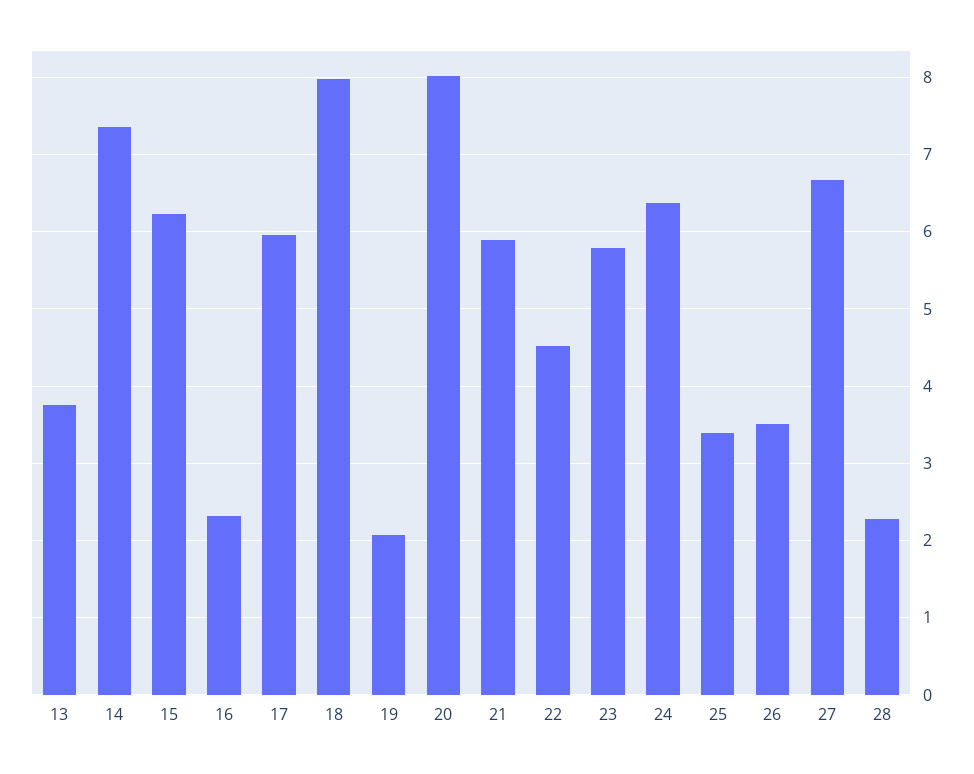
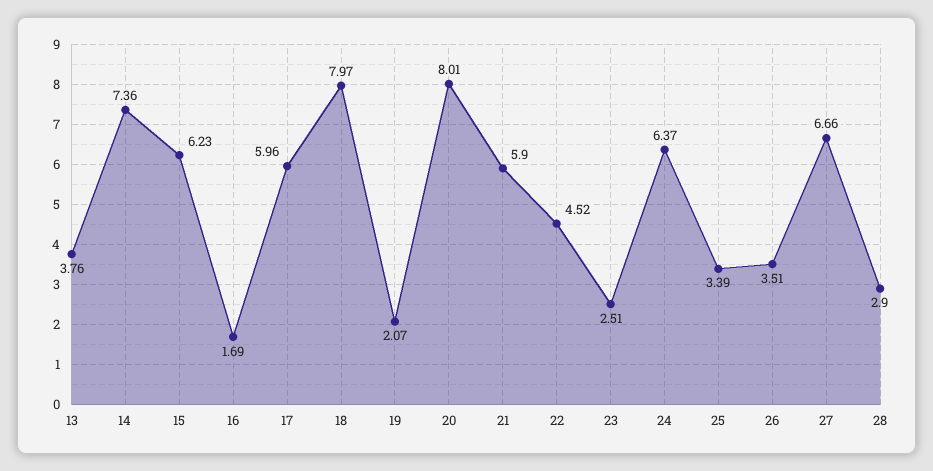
16: 2.3 -> 1.69
23: 5.8 -> 2.51
28: 2.3 -> 2.9

